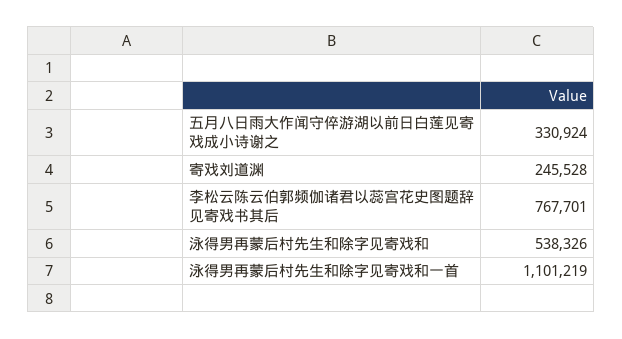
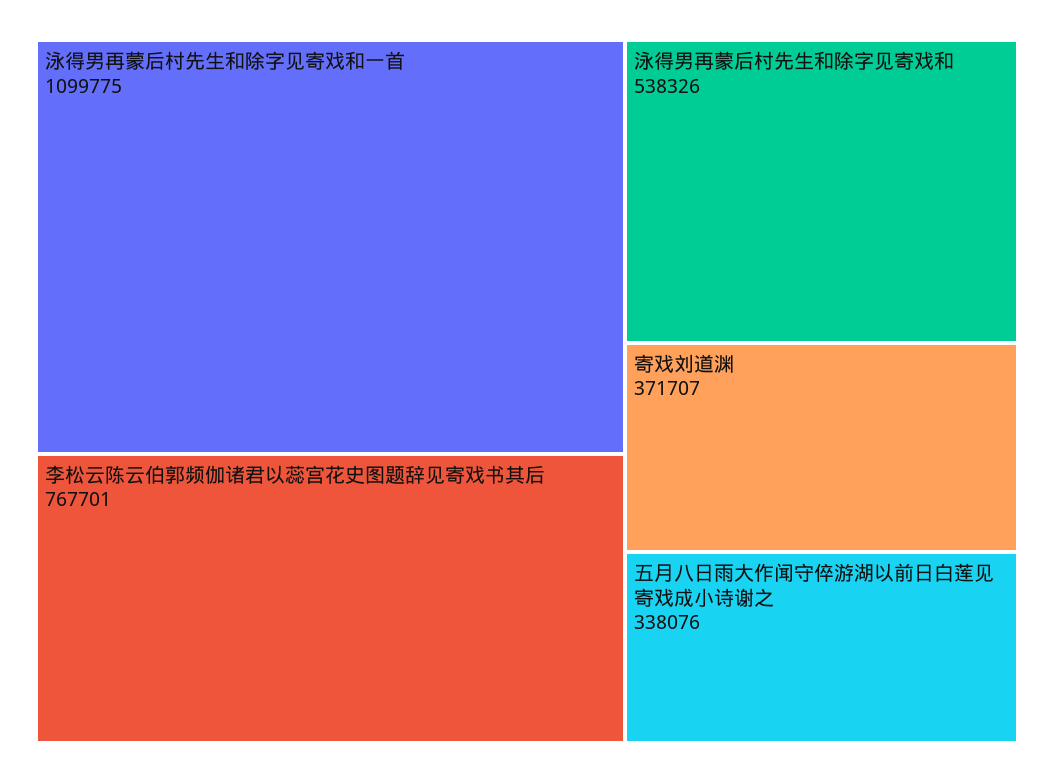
五月八日雨大作闻守倅游湖以前日白莲见寄戏成小诗谢之: 330924 -> 338076
寄戏刘道渊: 245528 -> 371707
泳得男再蒙后村先生和除字见寄戏和一首: 1101219 -> 1099775

